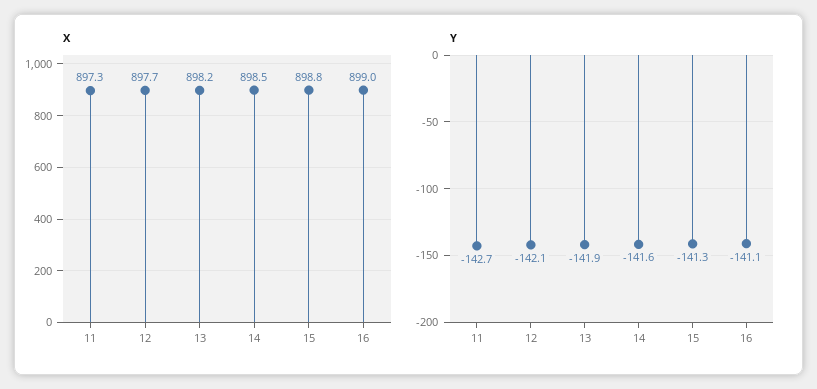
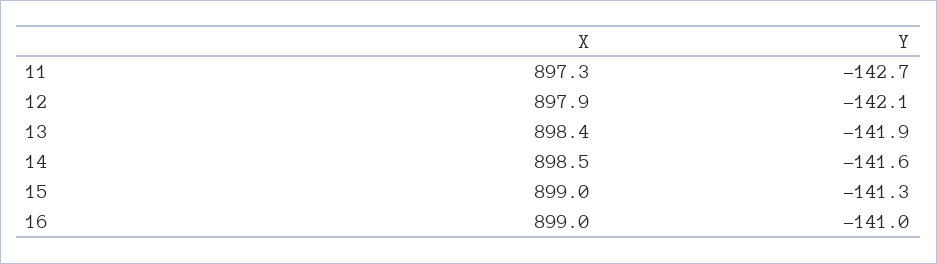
X, 12: 897.7 -> 897.9
X, 13: 898.2 -> 898.4
X, 15: 898.8 -> 899
Y, 16: -141.1 -> -141

